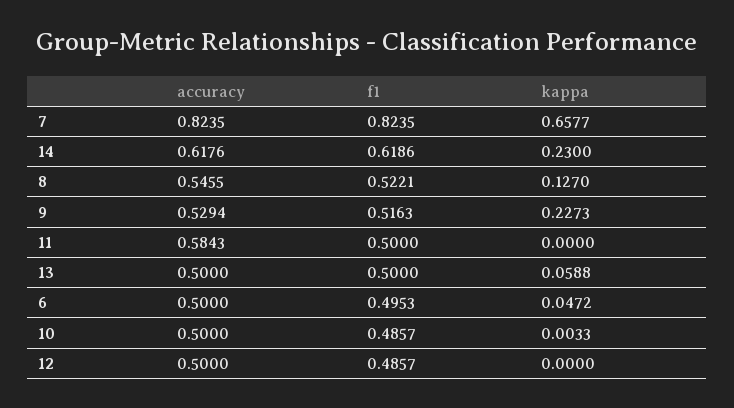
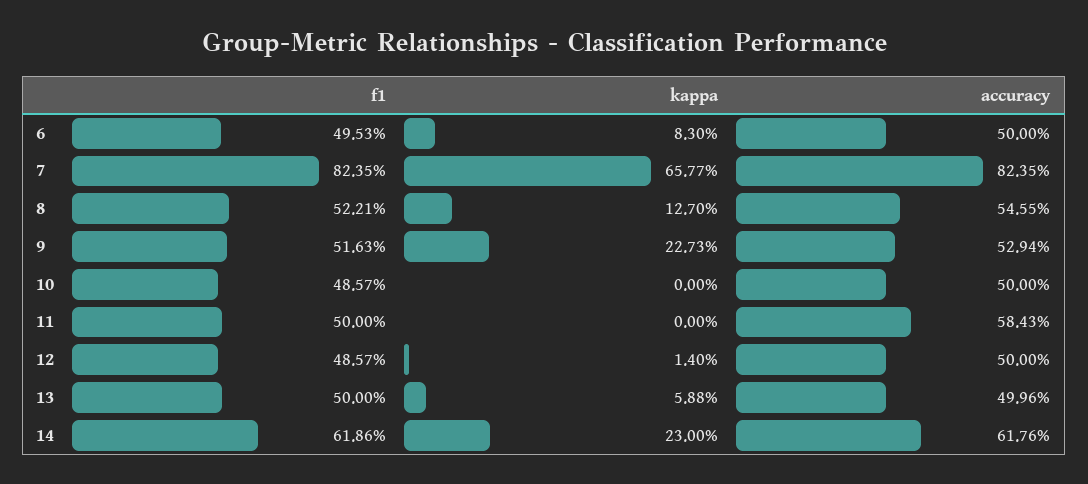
accuracy, 13: 0.5 -> 0.4996
kappa, 6: 0.0472 -> 0.083
kappa, 10: 0.0033 -> 0
kappa, 12: 0 -> 0.014

